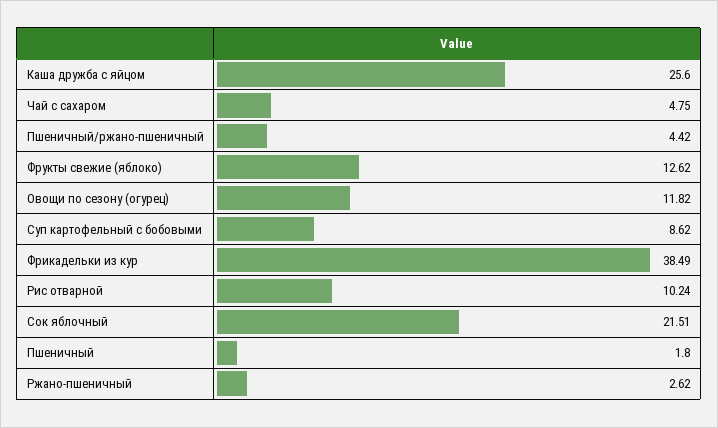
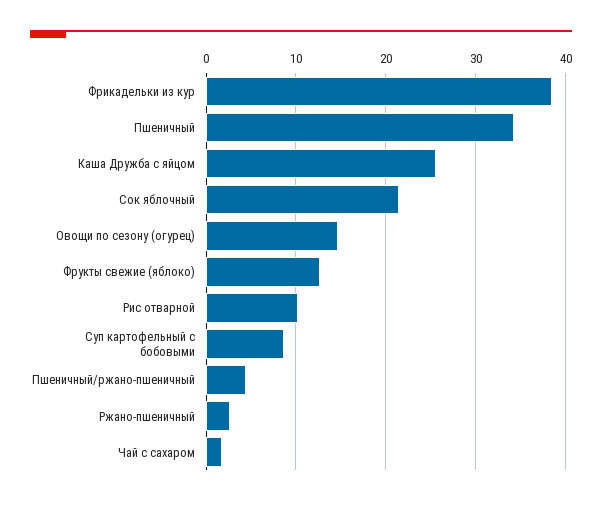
Чай с сахаром: 4.75 -> 2
Овощи по сезону (огурец): 11.82 -> 15
Пшеничный: 1.8 -> 34

